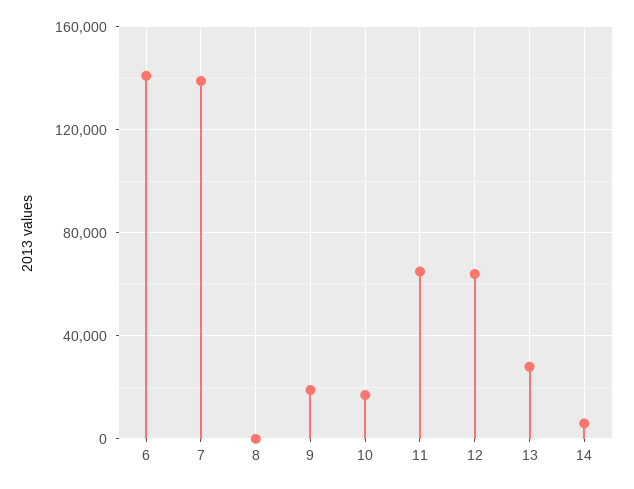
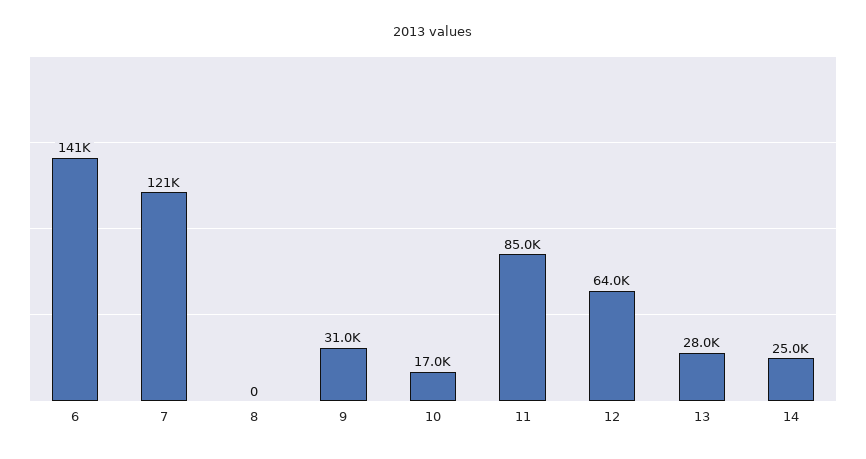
7: 140000 -> 121000
9: 20000 -> 31000
11: 65000 -> 85000
14: 5000 -> 25000

